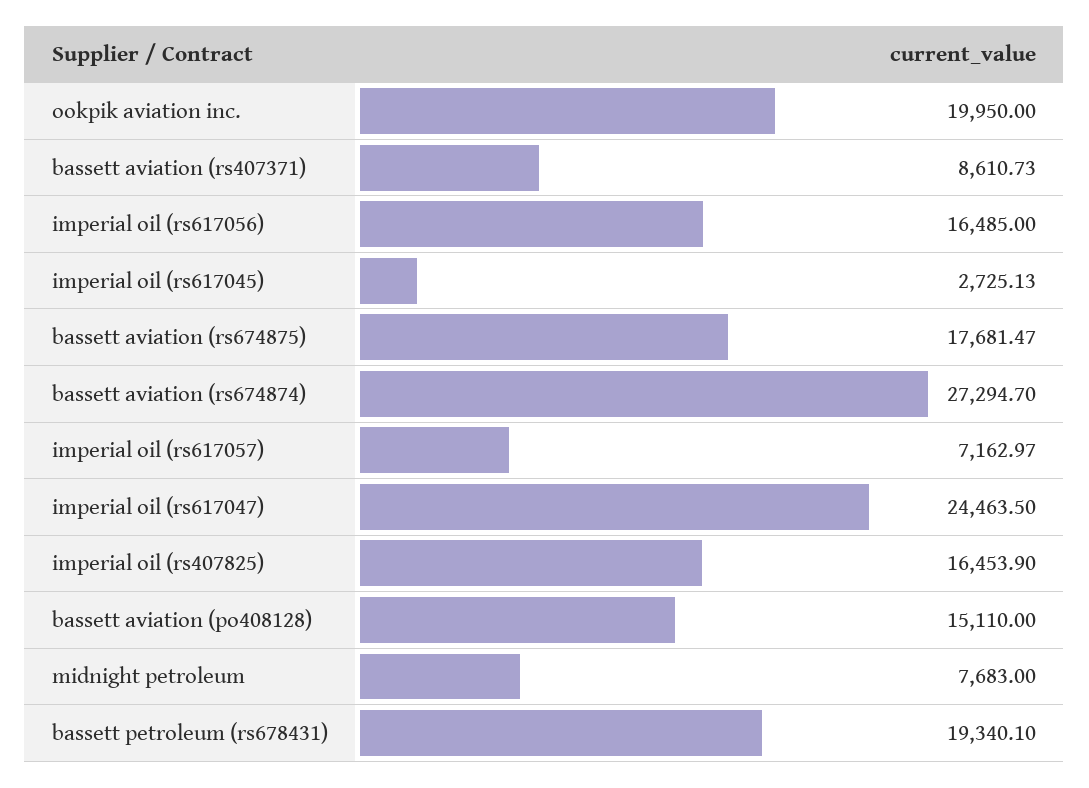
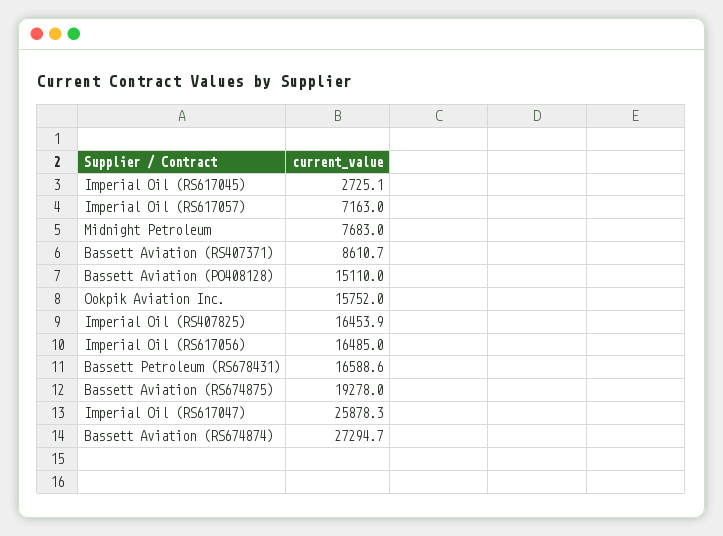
ookpik aviation inc.: 19950 -> 15752
bassett aviation (rs674875): 17681.47 -> 19278
imperial oil (rs617047): 24463.5 -> 25878.3
bassett petroleum (rs678431): 19340.1 -> 16588.6

